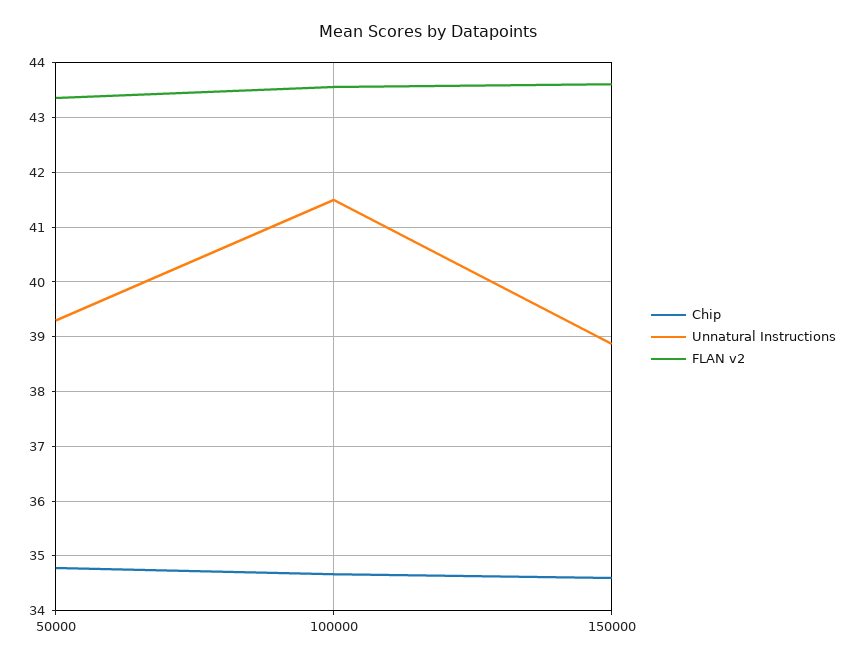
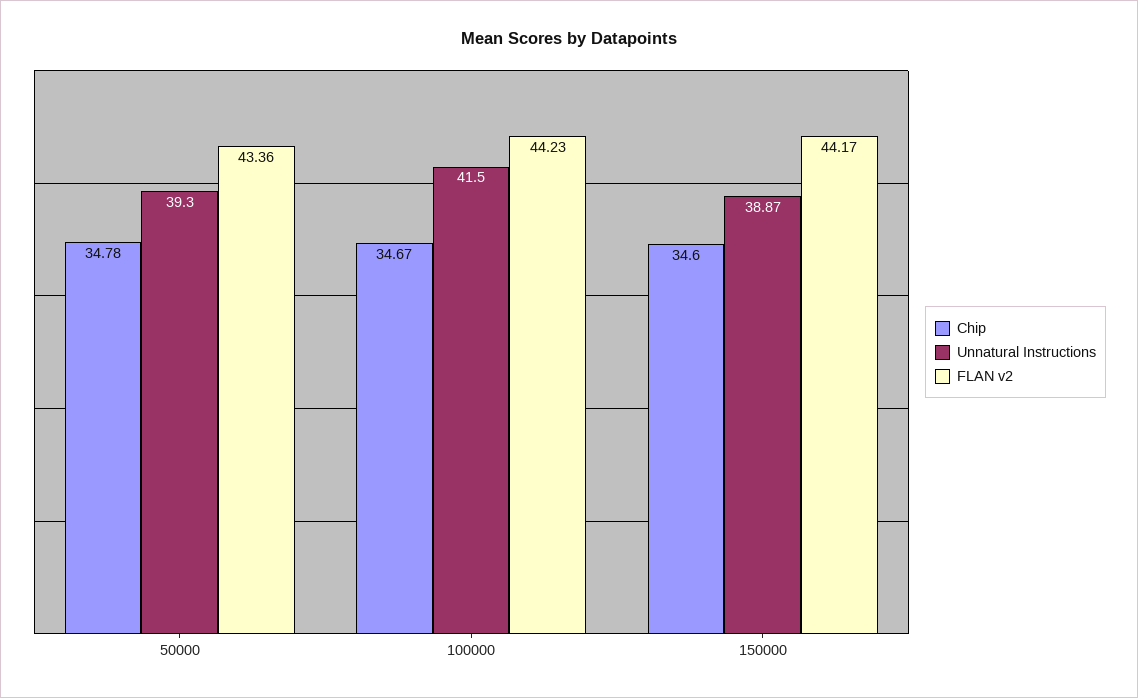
FLAN v2, 100000: 43.6 -> 44.23
FLAN v2, 150000: 43.6 -> 44.17

